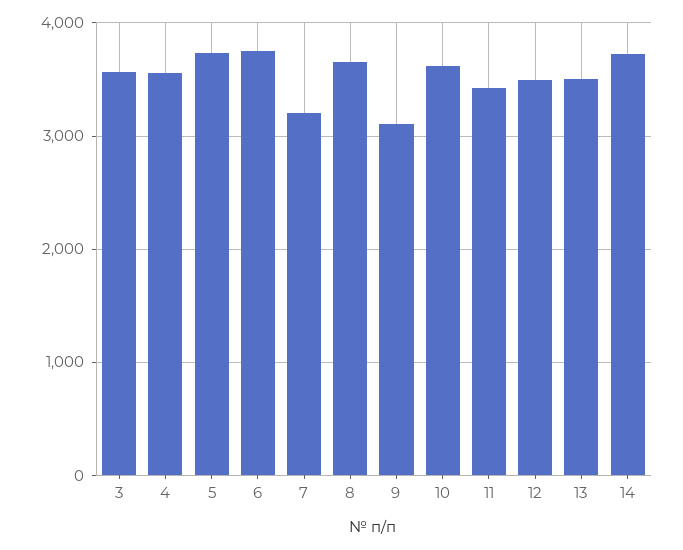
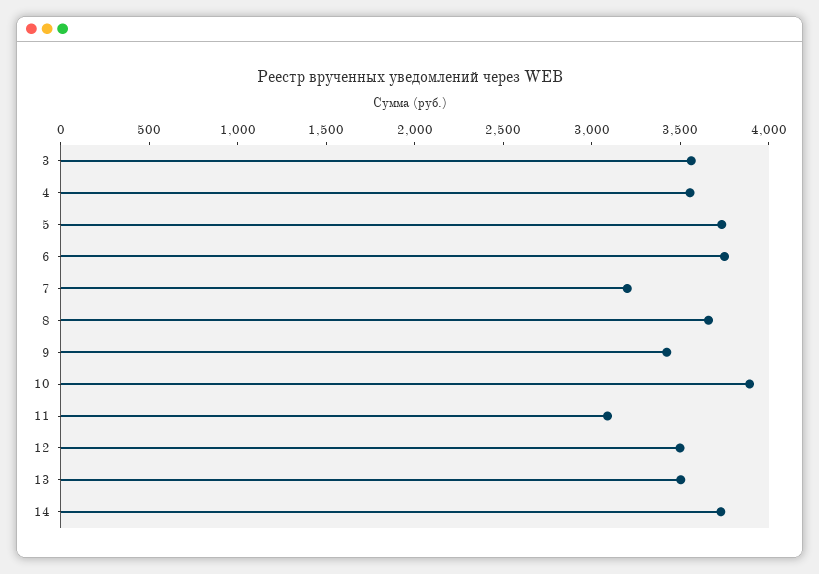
9: 3100 -> 3400
10: 3600 -> 3900
11: 3400 -> 3100

